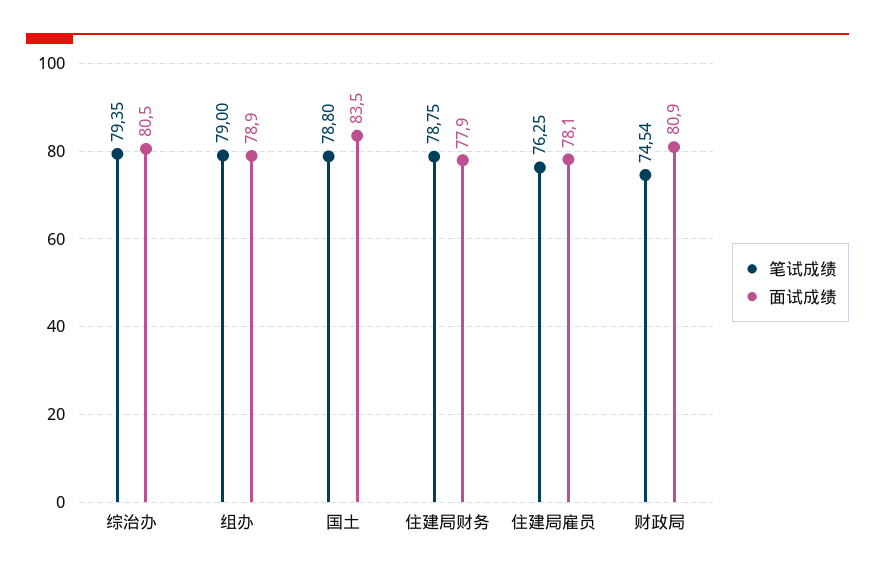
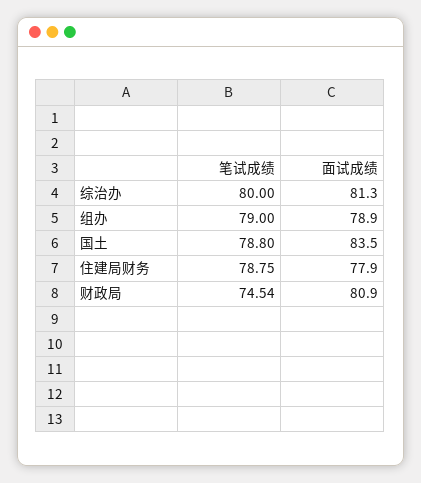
笔试成绩, 综治办: 79.35 -> 80
面试成绩, 综治办: 80.5 -> 81.3
笔试成绩, 住建局雇员: 76.25 -> none
面试成绩, 住建局雇员: 78.1 -> none

